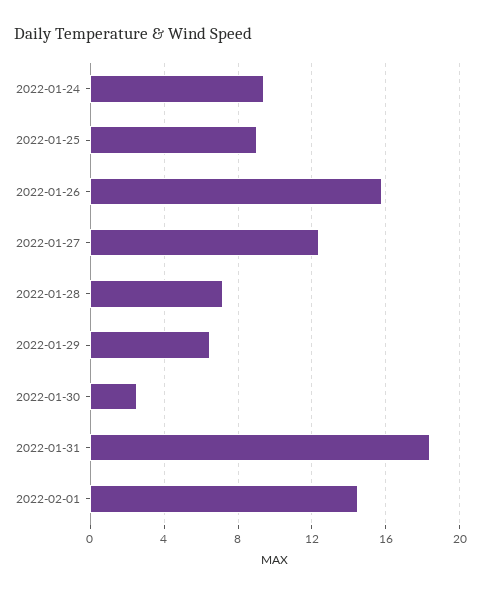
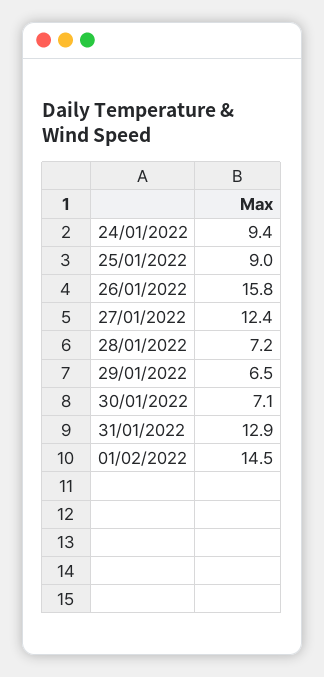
2022-01-30: 2.5 -> 7.1
2022-01-31: 18.5 -> 12.9

